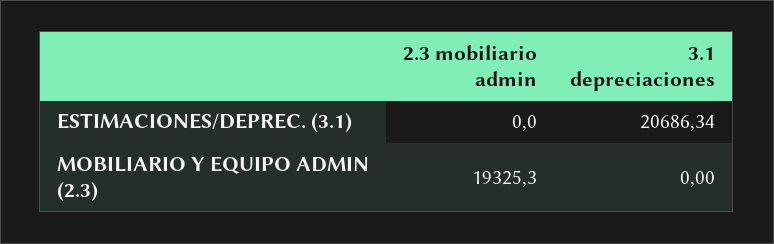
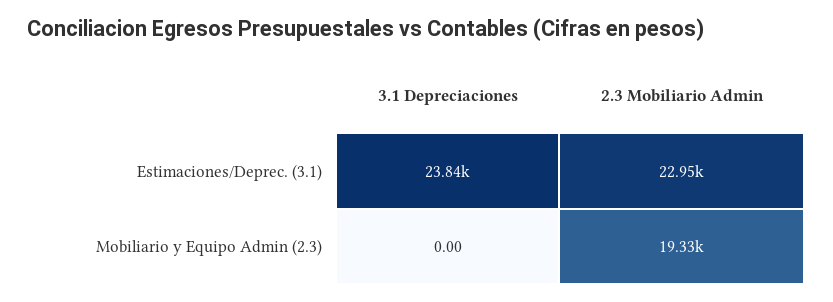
2.3 mobiliario admin, ESTIMACIONES/DEPREC. (3.1): 0 -> 22950
3.1 depreciaciones, ESTIMACIONES/DEPREC. (3.1): 20686.34 -> 23840

